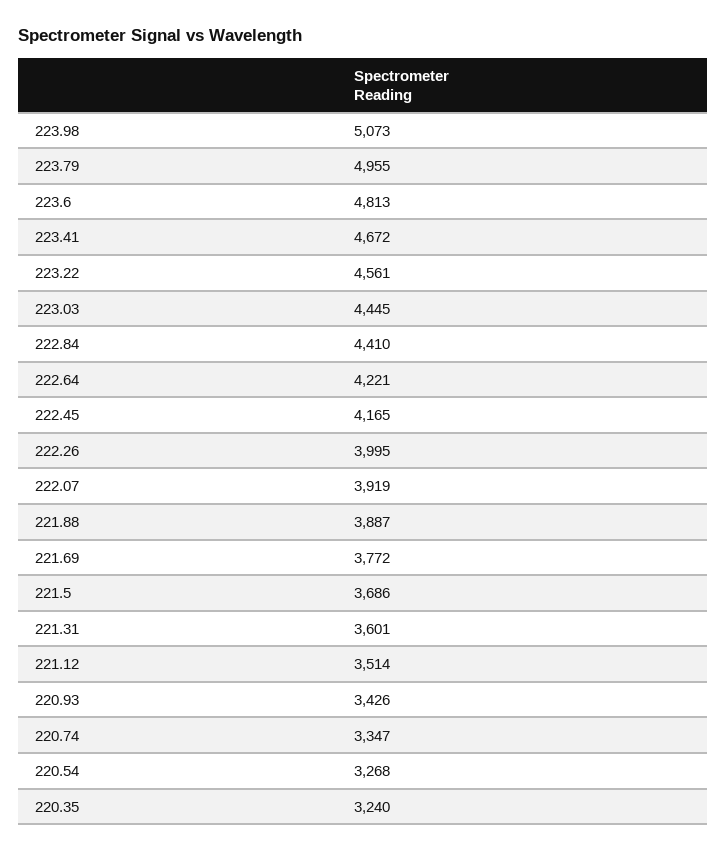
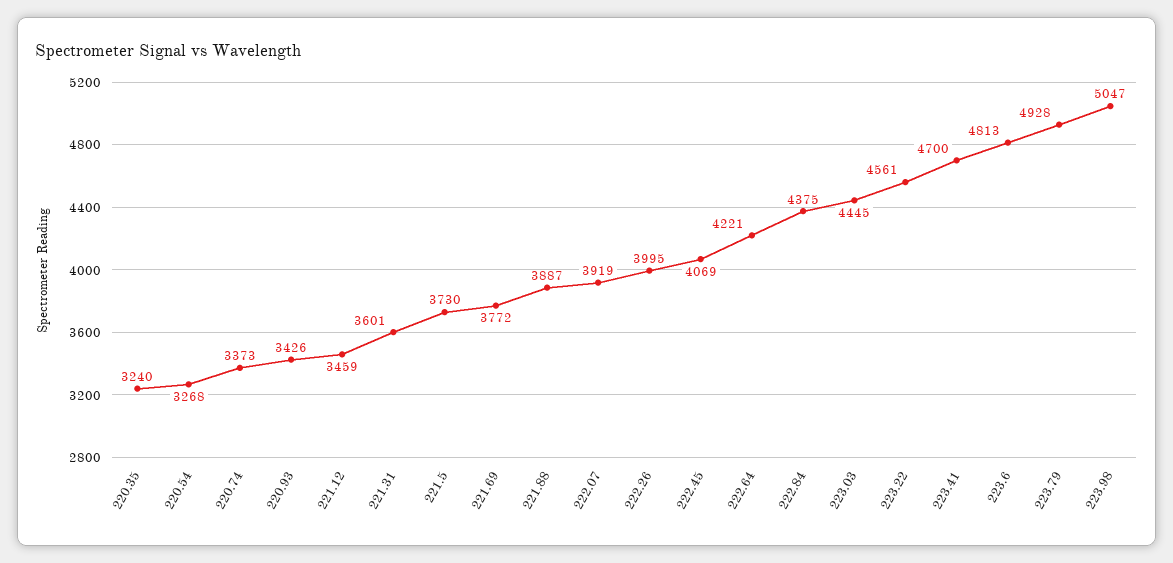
223.98: 5073 -> 5047
223.79: 4955 -> 4928
223.41: 4672 -> 4700
222.84: 4410 -> 4375
222.45: 4165 -> 4069
221.5: 3686 -> 3730
221.12: 3514 -> 3459
220.74: 3347 -> 3373

